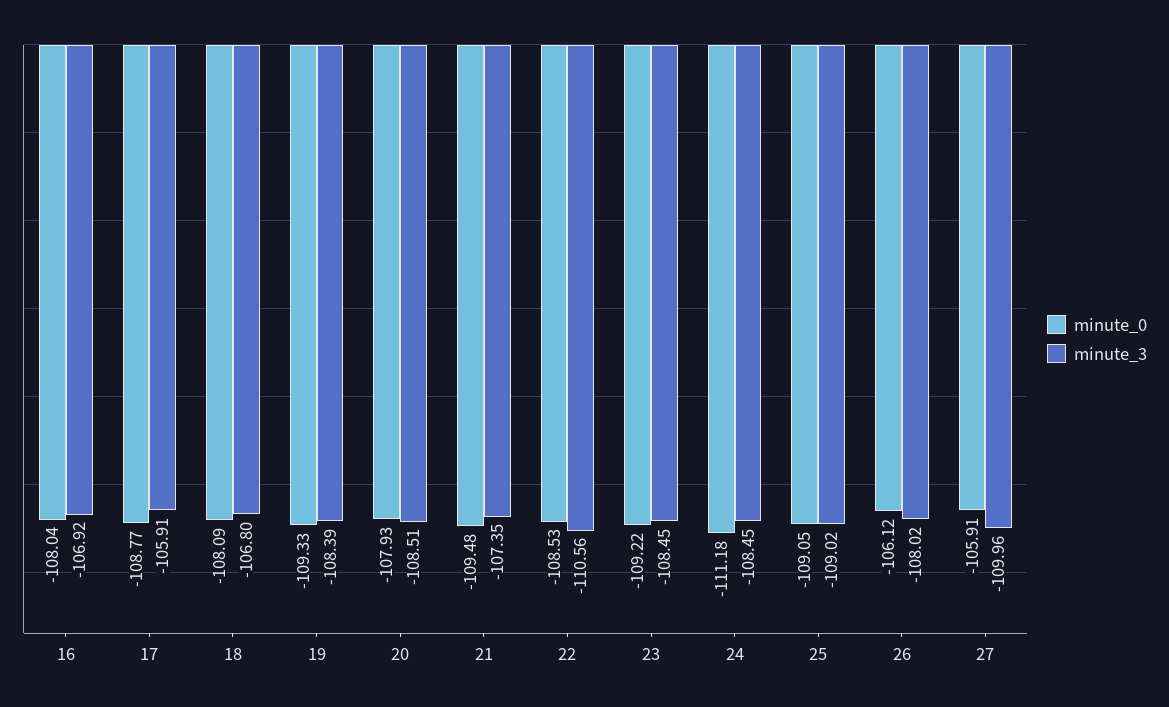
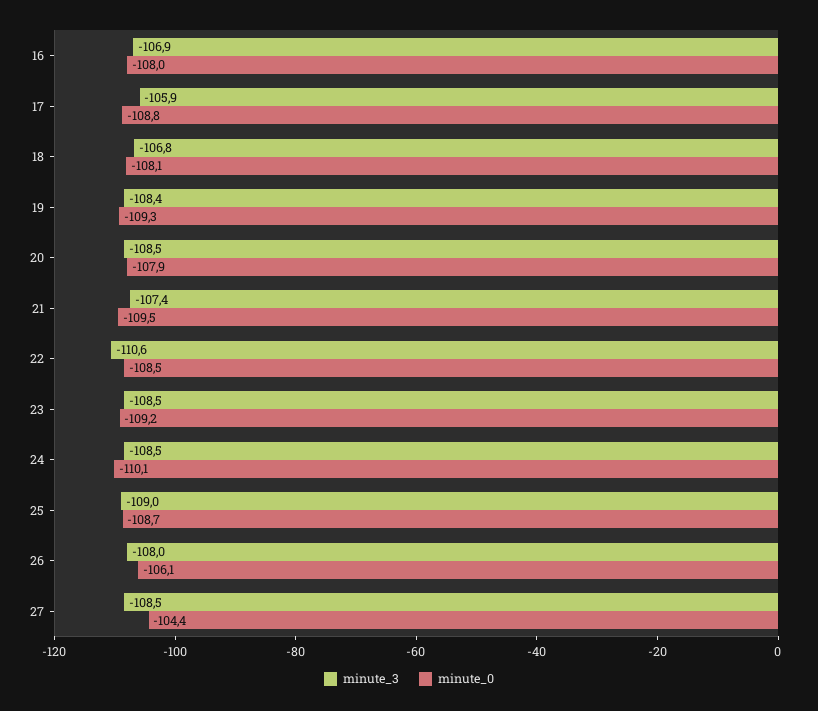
minute_0, 24: -111.18 -> -110.1
minute_0, 25: -109.05 -> -108.7
minute_0, 27: -105.91 -> -104.4
minute_3, 27: -109.96 -> -108.5

